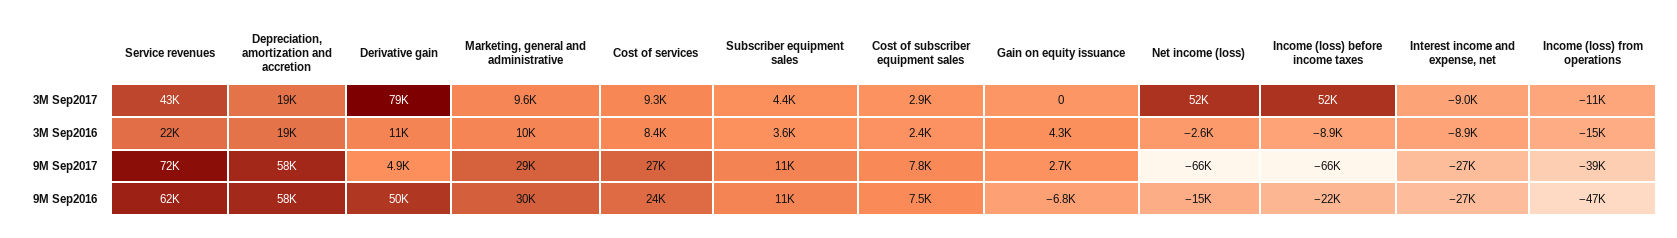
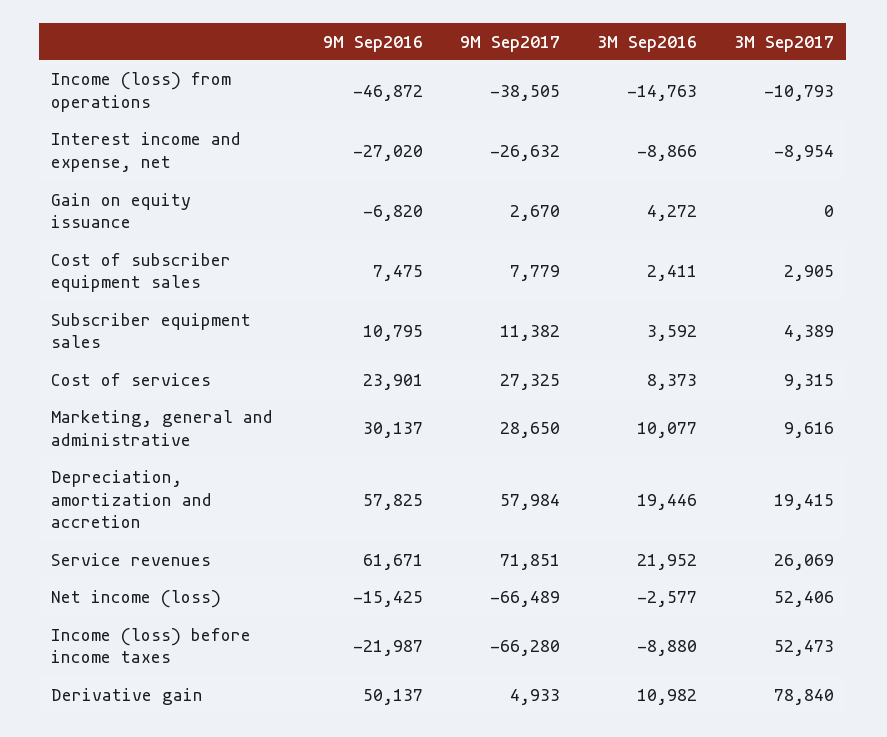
Service revenues, 3M Sep2017: 43000 -> 26069

